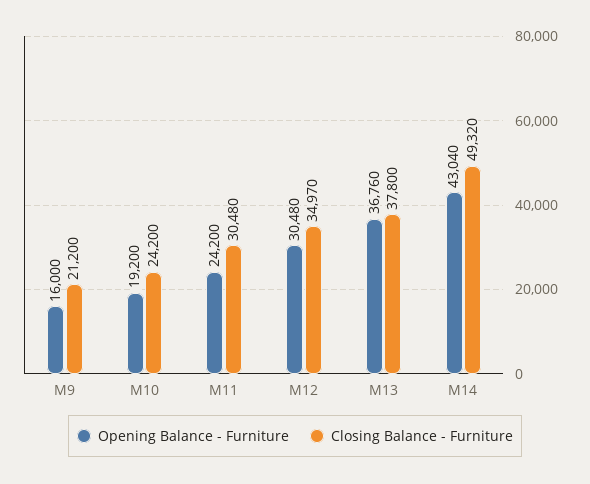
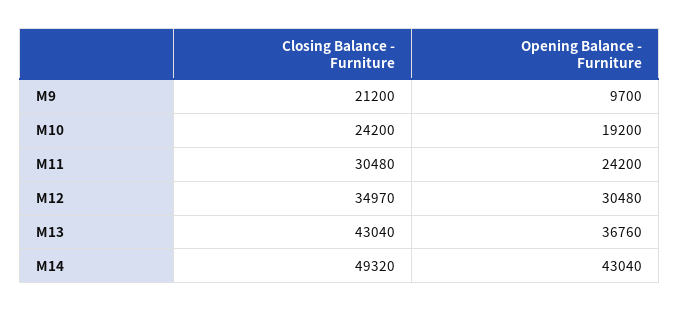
Opening Balance - Furniture, M9: 16000 -> 9700
Closing Balance - Furniture, M13: 37800 -> 43040

